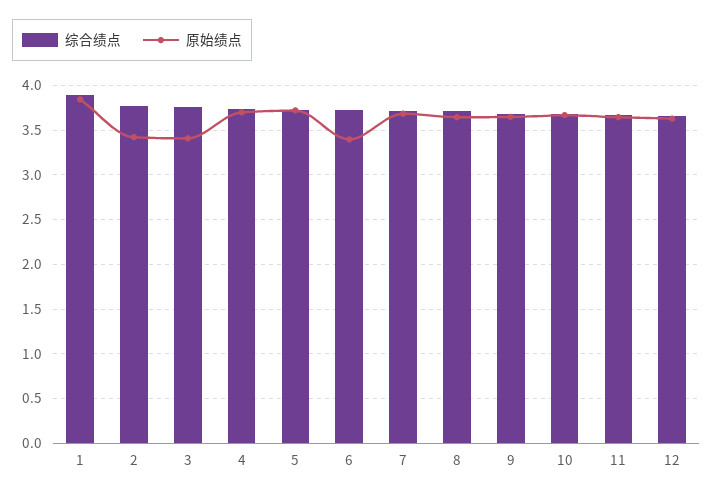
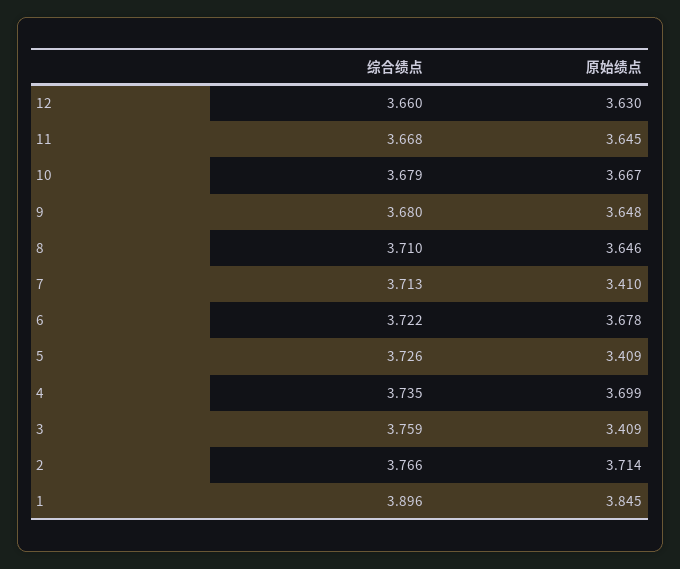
原始绩点, 2: 3.4 -> 3.714
原始绩点, 5: 3.7 -> 3.409
原始绩点, 6: 3.4 -> 3.678
原始绩点, 7: 3.7 -> 3.41

